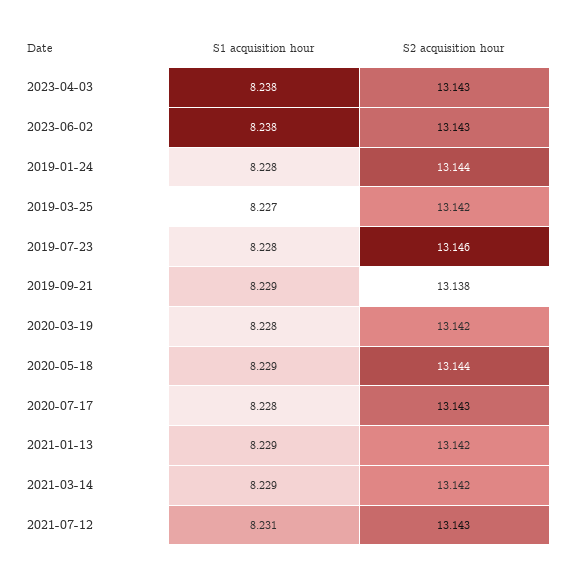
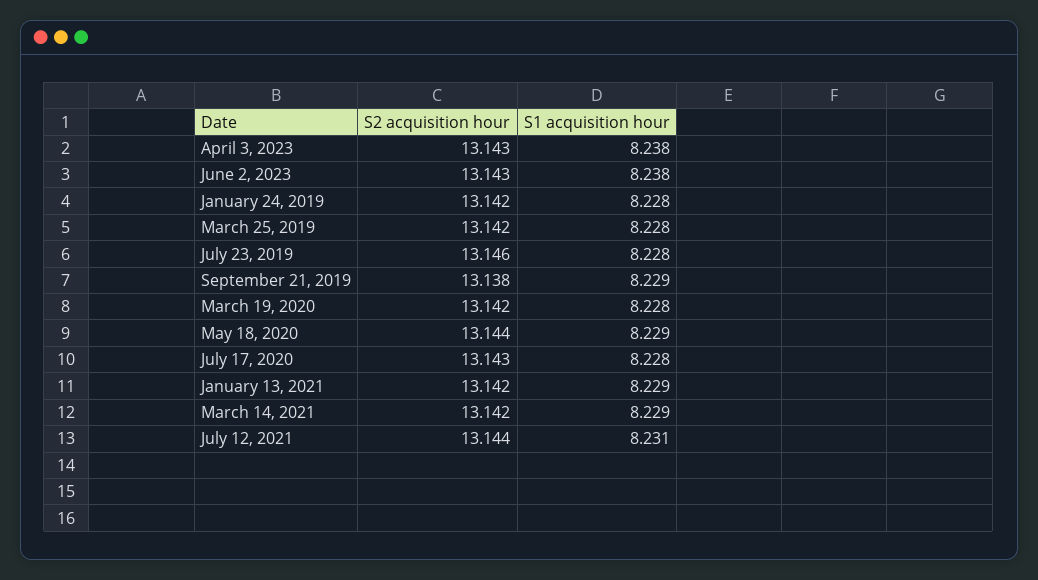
S2 acquisition hour, 2019-01-24: 13.144 -> 13.142
S1 acquisition hour, 2019-03-25: 8.227 -> 8.228
S2 acquisition hour, 2021-07-12: 13.143 -> 13.144

